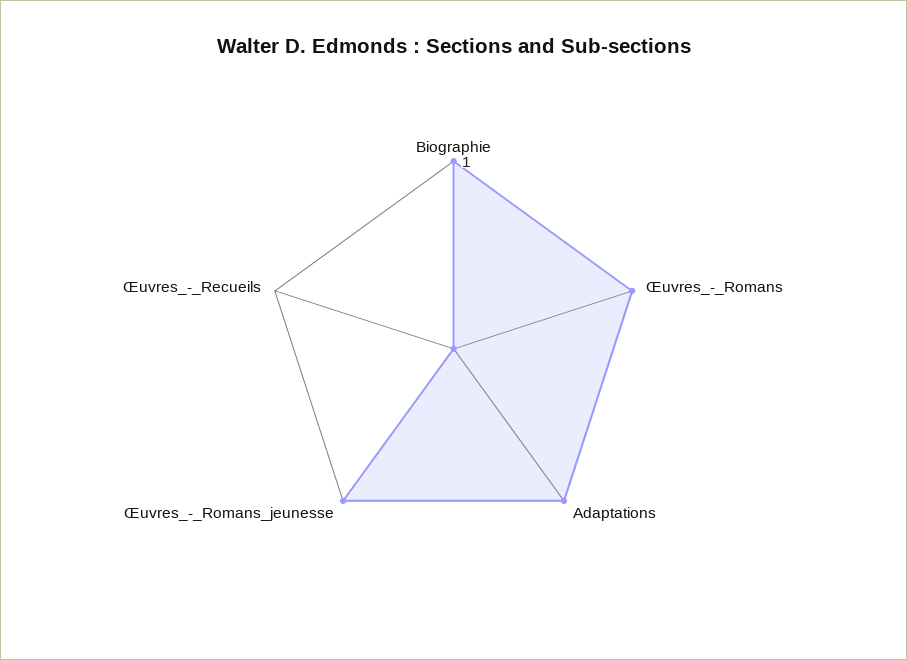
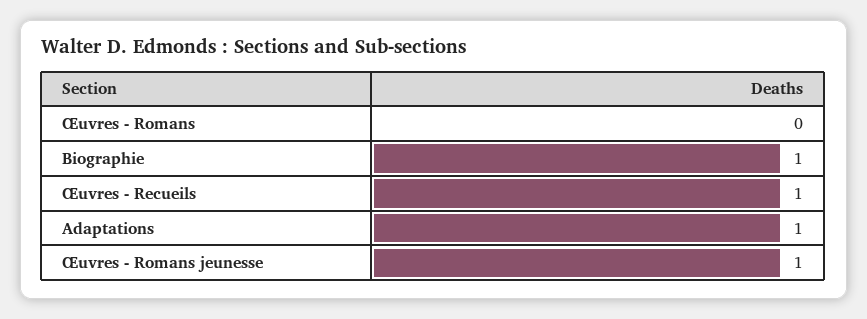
Œuvres_-_Romans: 1 -> 0
Œuvres_-_Recueils: 0 -> 1

